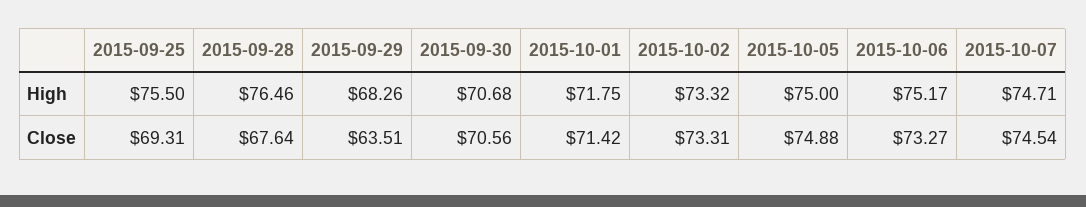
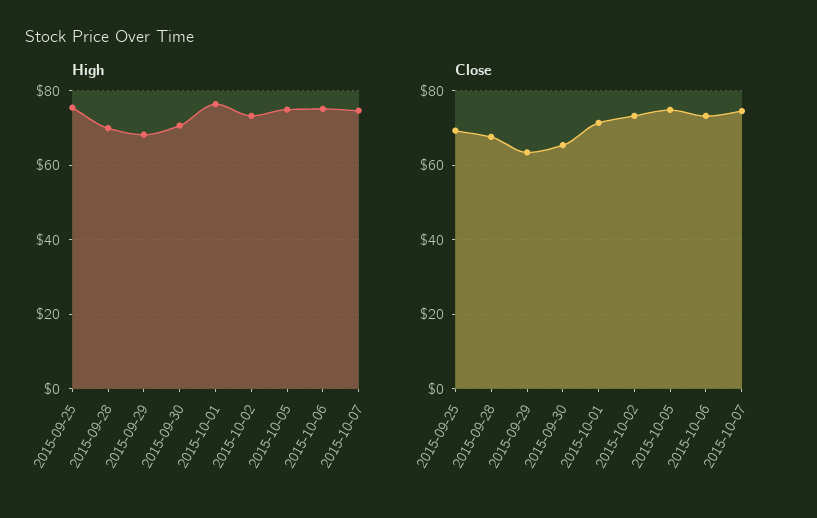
High, 2015-09-28: 76.46 -> 70
High, 2015-10-01: 71.75 -> 76
Close, 2015-09-30: 70.56 -> 66

